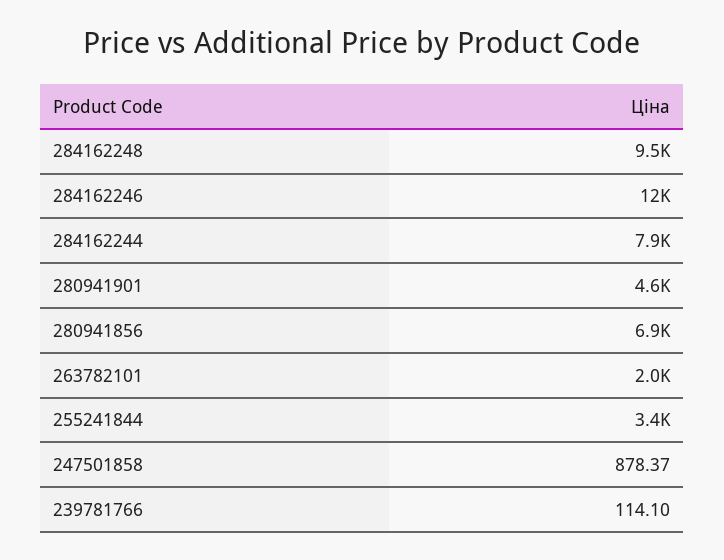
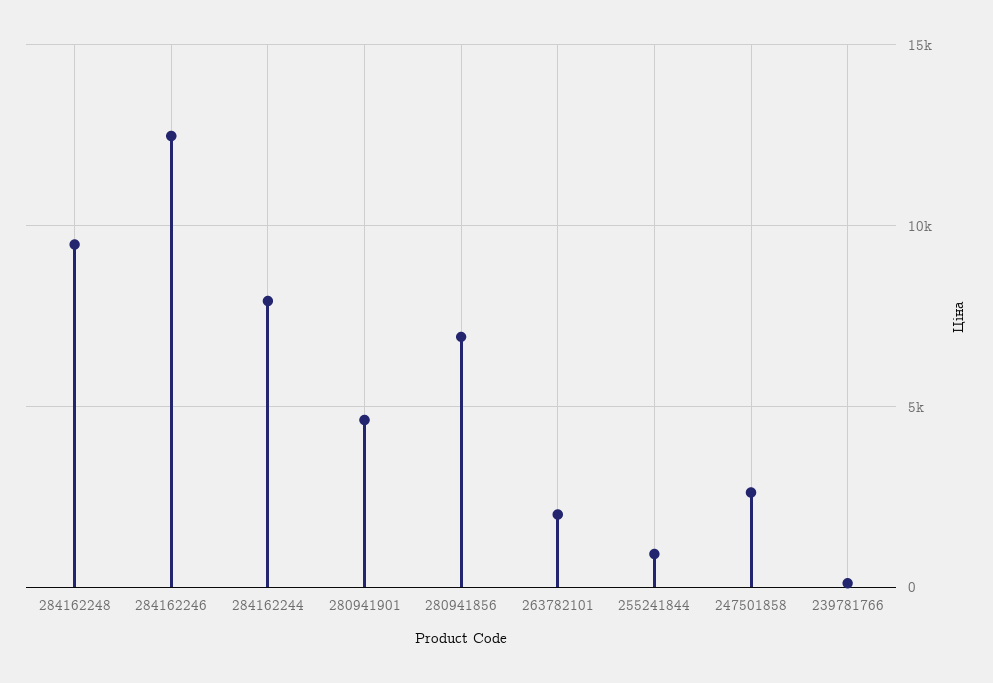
255241844: 3400 -> 1000
247501858: 878.37 -> 2500

